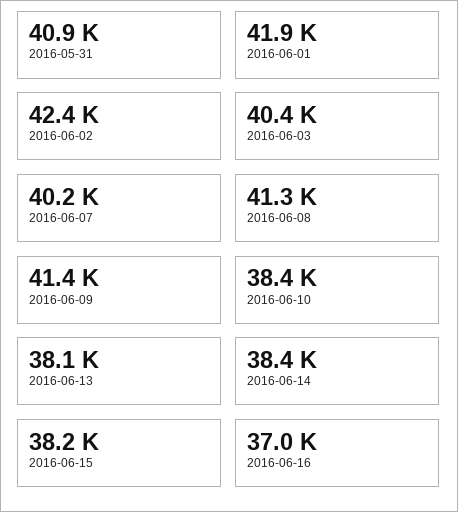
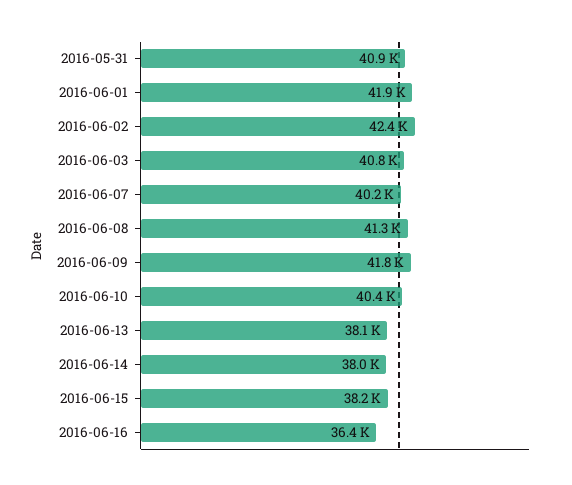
2016-06-03: 40400 -> 40800
2016-06-09: 41400 -> 41800
2016-06-10: 38400 -> 40400
2016-06-14: 38400 -> 38000
2016-06-16: 37000 -> 36400

